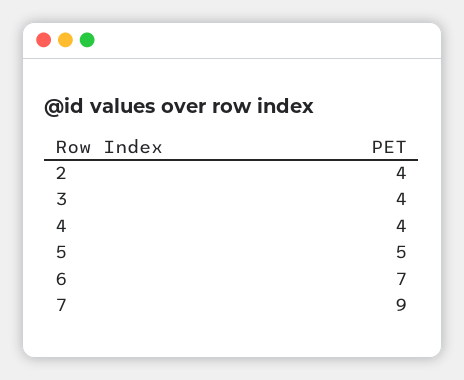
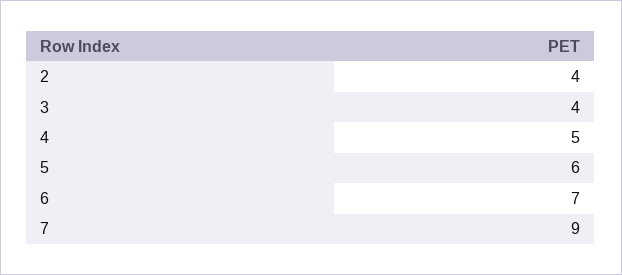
4: 4 -> 5
5: 5 -> 6

